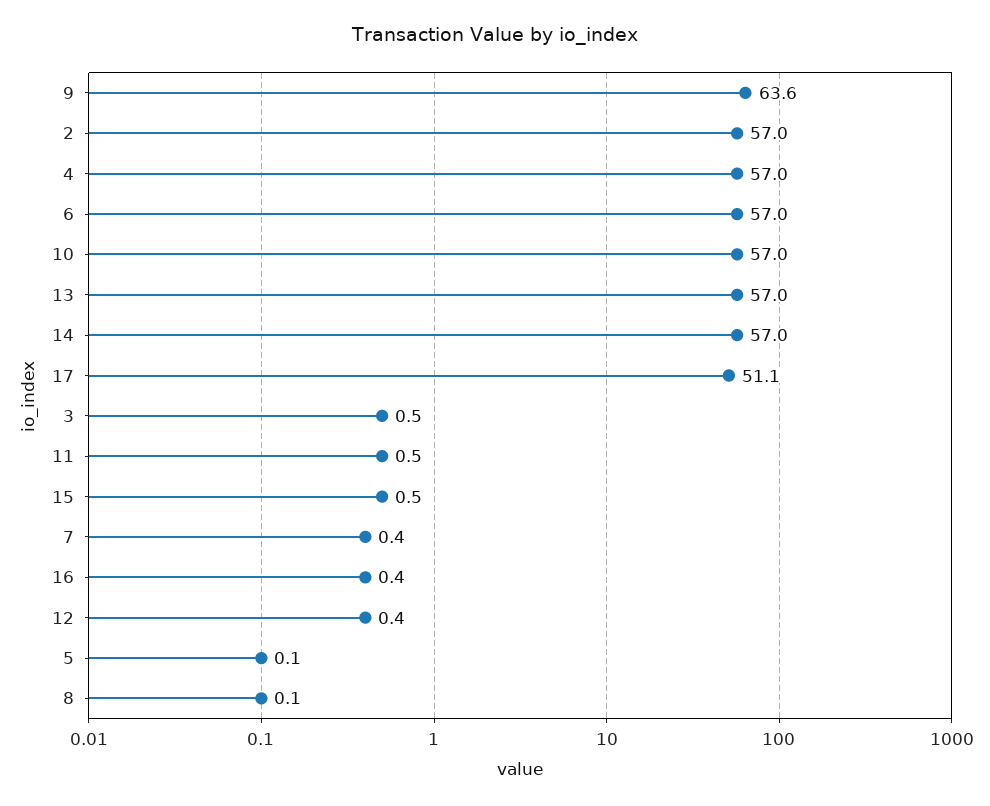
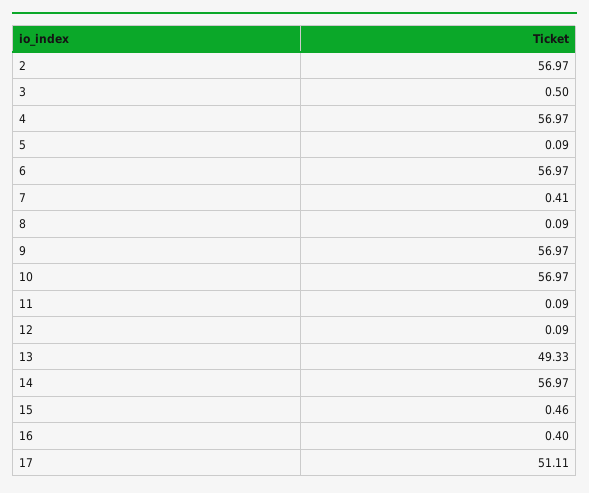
9: 63.6 -> 56.97
13: 57 -> 49.33
11: 0.5 -> 0.09
12: 0.4 -> 0.09

